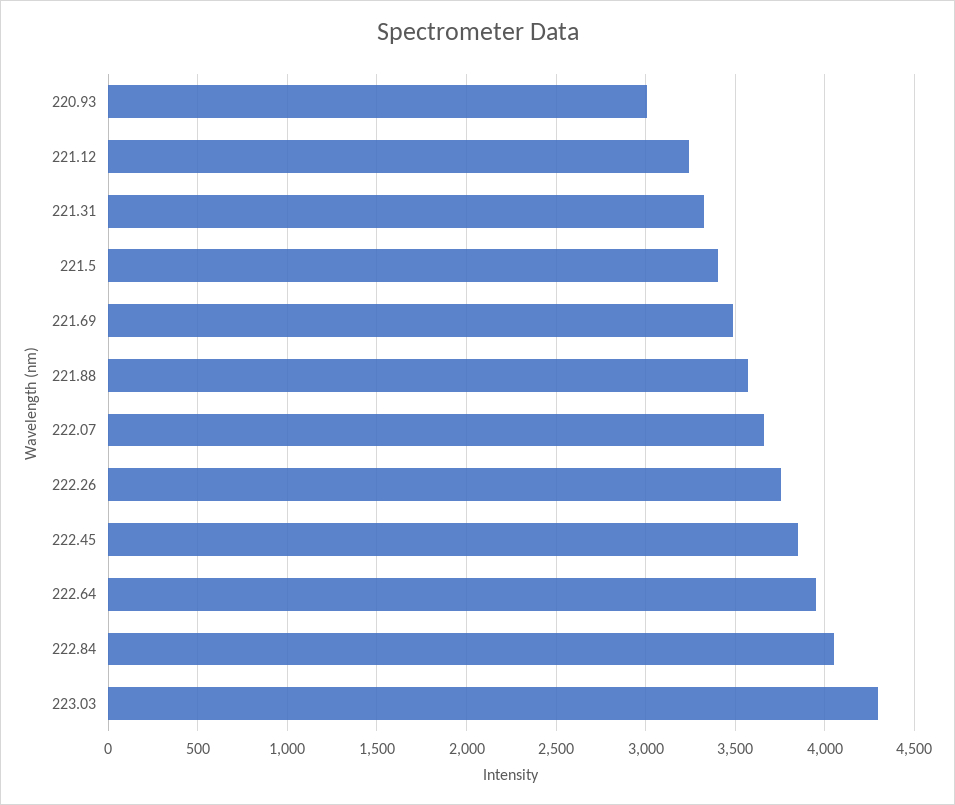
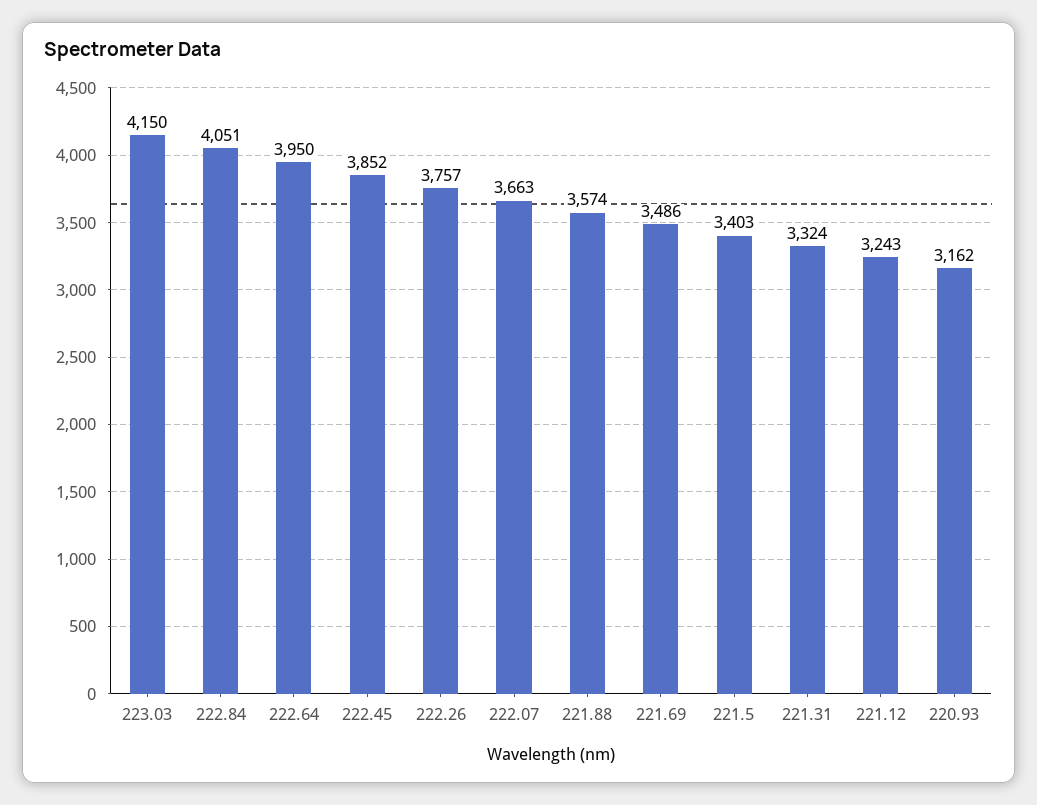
220.93: 3000 -> 3162
223.03: 4300 -> 4150

